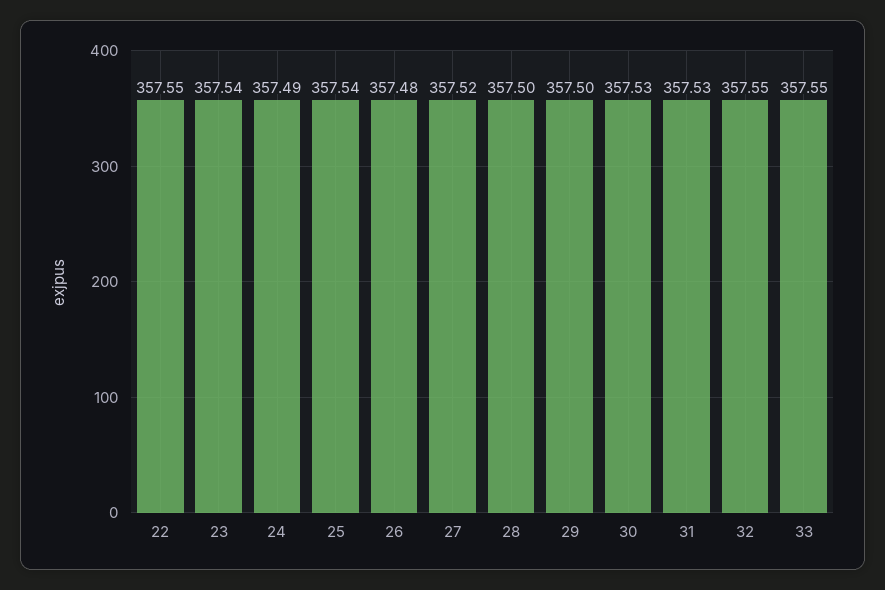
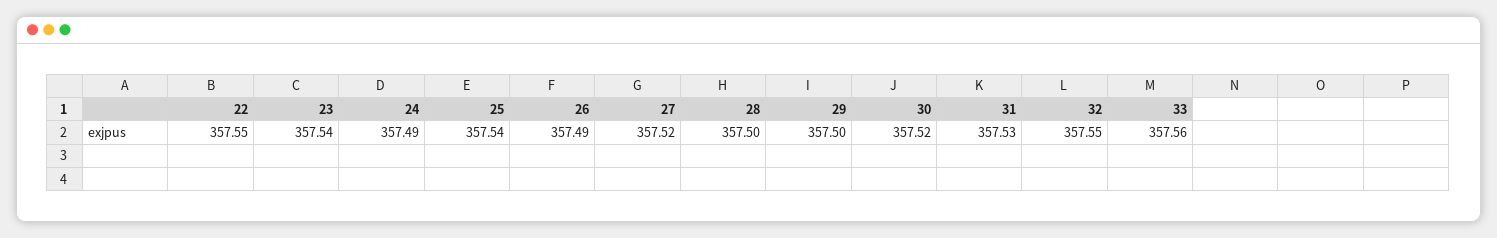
26: 357.48 -> 357.49
30: 357.53 -> 357.52
33: 357.55 -> 357.56

